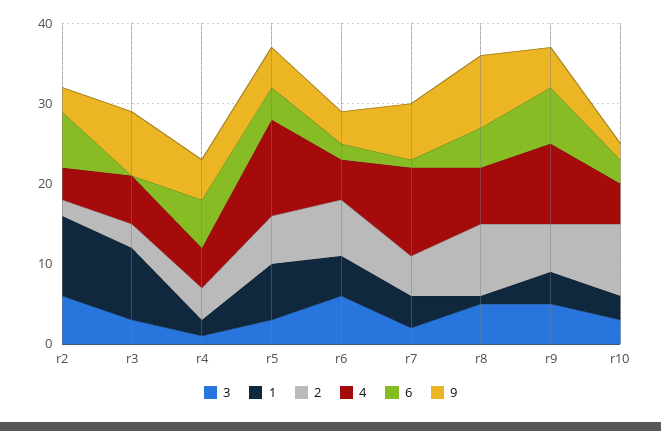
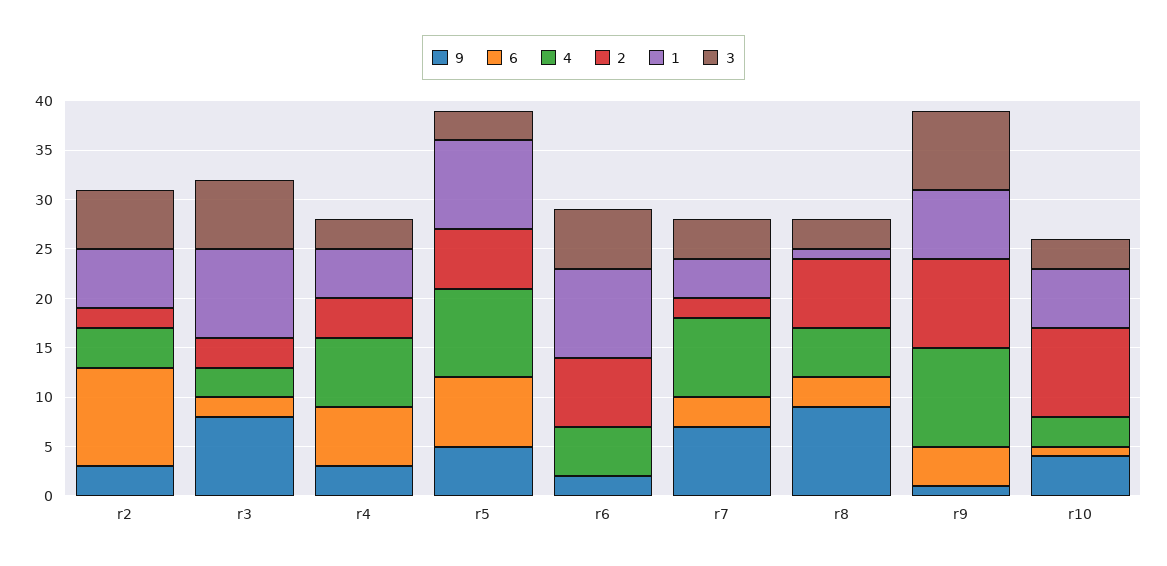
1, r2: 10 -> 6
6, r2: 7 -> 10
3, r3: 3 -> 7
4, r3: 6 -> 3
6, r3: 0 -> 2
3, r4: 1 -> 3
1, r4: 2 -> 5
4, r4: 5 -> 7
9, r4: 5 -> 3
1, r5: 7 -> 9
4, r5: 12 -> 9
6, r5: 4 -> 7
1, r6: 5 -> 9
6, r6: 2 -> 0
9, r6: 4 -> 2
3, r7: 2 -> 4
2, r7: 5 -> 2
4, r7: 11 -> 8
6, r7: 1 -> 3
3, r8: 5 -> 3
2, r8: 9 -> 7
4, r8: 7 -> 5
6, r8: 5 -> 3
3, r9: 5 -> 8
1, r9: 4 -> 7
2, r9: 6 -> 9
6, r9: 7 -> 4
9, r9: 5 -> 1
1, r10: 3 -> 6
4, r10: 5 -> 3
6, r10: 3 -> 1
9, r10: 2 -> 4

